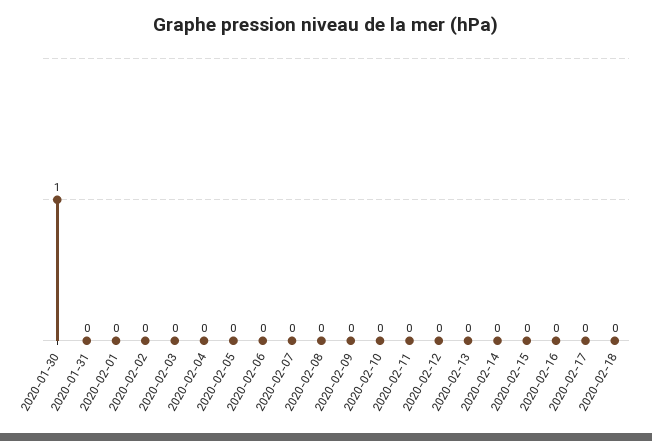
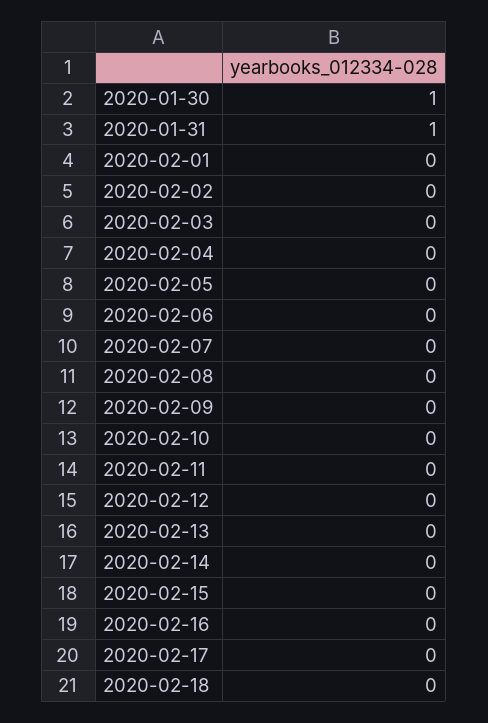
2020-01-31: 0 -> 1

